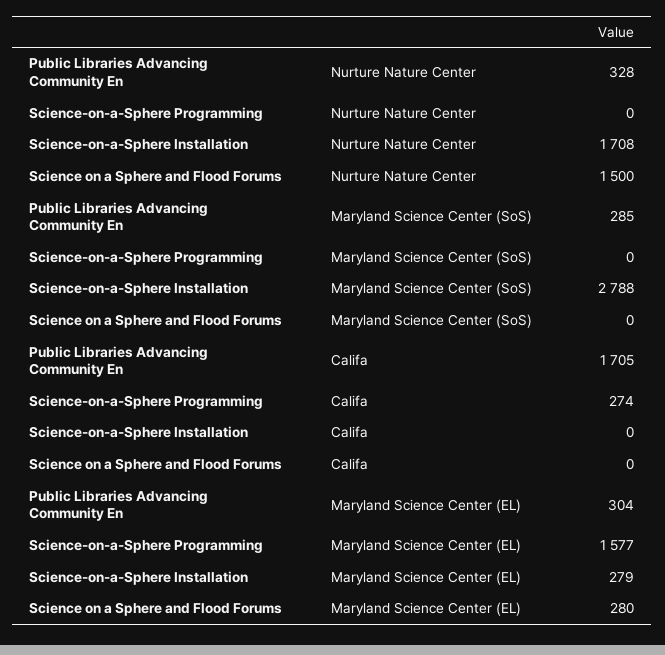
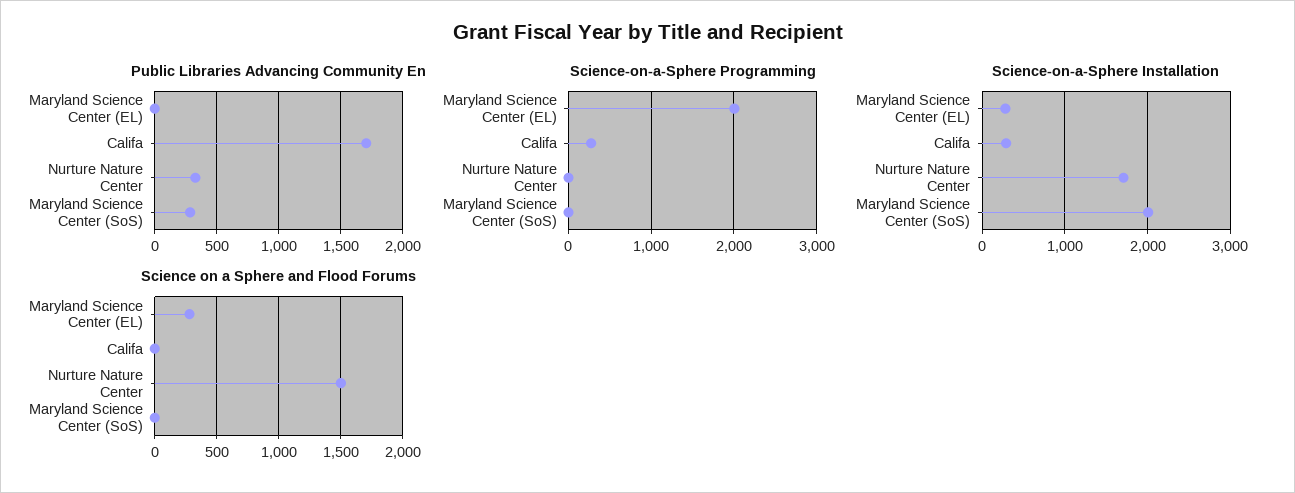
Science-on-a-Sphere Installation, Maryland Science Center (SoS): 2788 -> 2000
Science-on-a-Sphere Installation, Califa: 0 -> 300
Public Libraries Advancing Community En, Maryland Science Center (EL): 304 -> 0
Science-on-a-Sphere Programming, Maryland Science Center (EL): 1577 -> 2000

